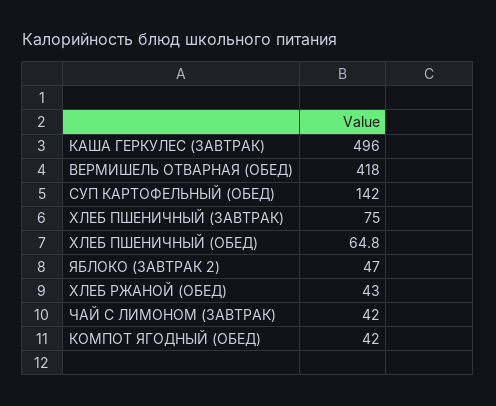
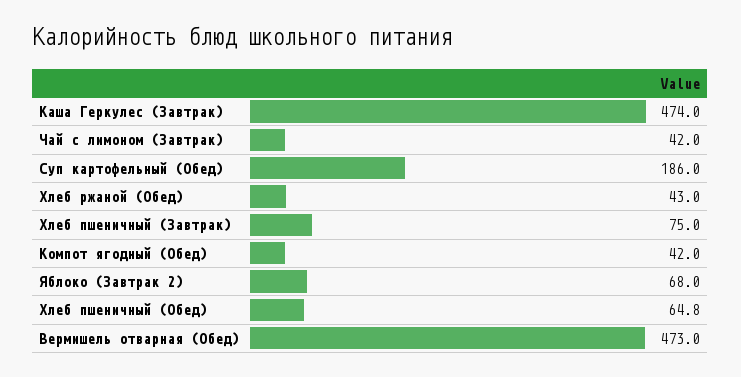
КАША ГЕРКУЛЕС (ЗАВТРАК): 496 -> 474
ВЕРМИШЕЛЬ ОТВАРНАЯ (ОБЕД): 418 -> 473
СУП КАРТОФЕЛЬНЫЙ (ОБЕД): 142 -> 186
ЯБЛОКО (ЗАВТРАК 2): 47 -> 68

